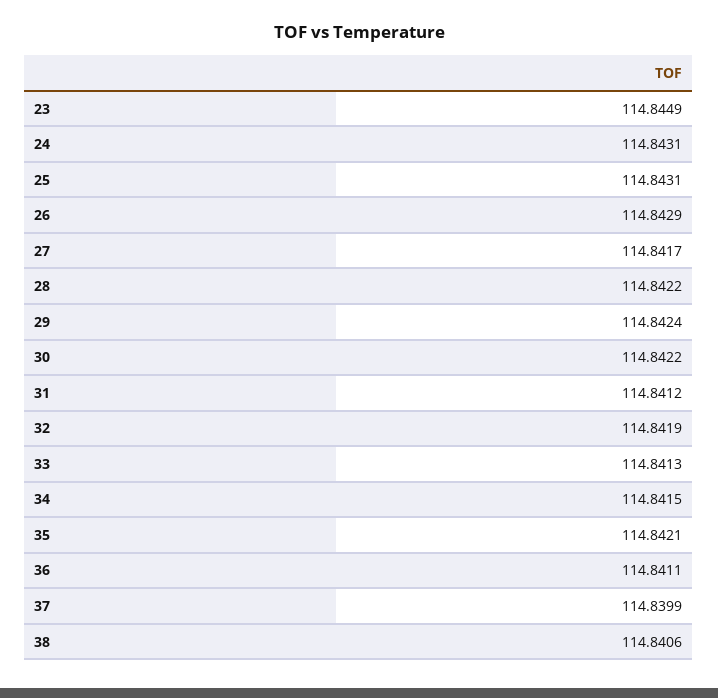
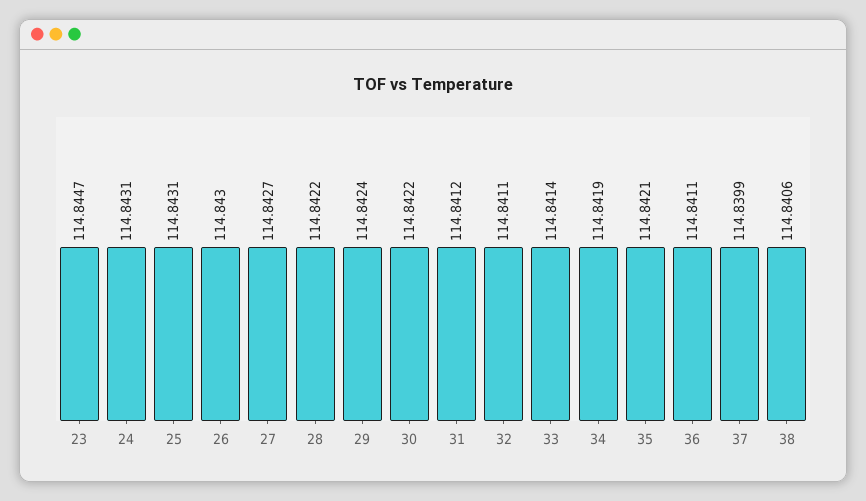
23: 114.8449 -> 114.8447
26: 114.8429 -> 114.843
27: 114.8417 -> 114.8427
32: 114.8419 -> 114.8411
33: 114.8413 -> 114.8414
34: 114.8415 -> 114.8419

